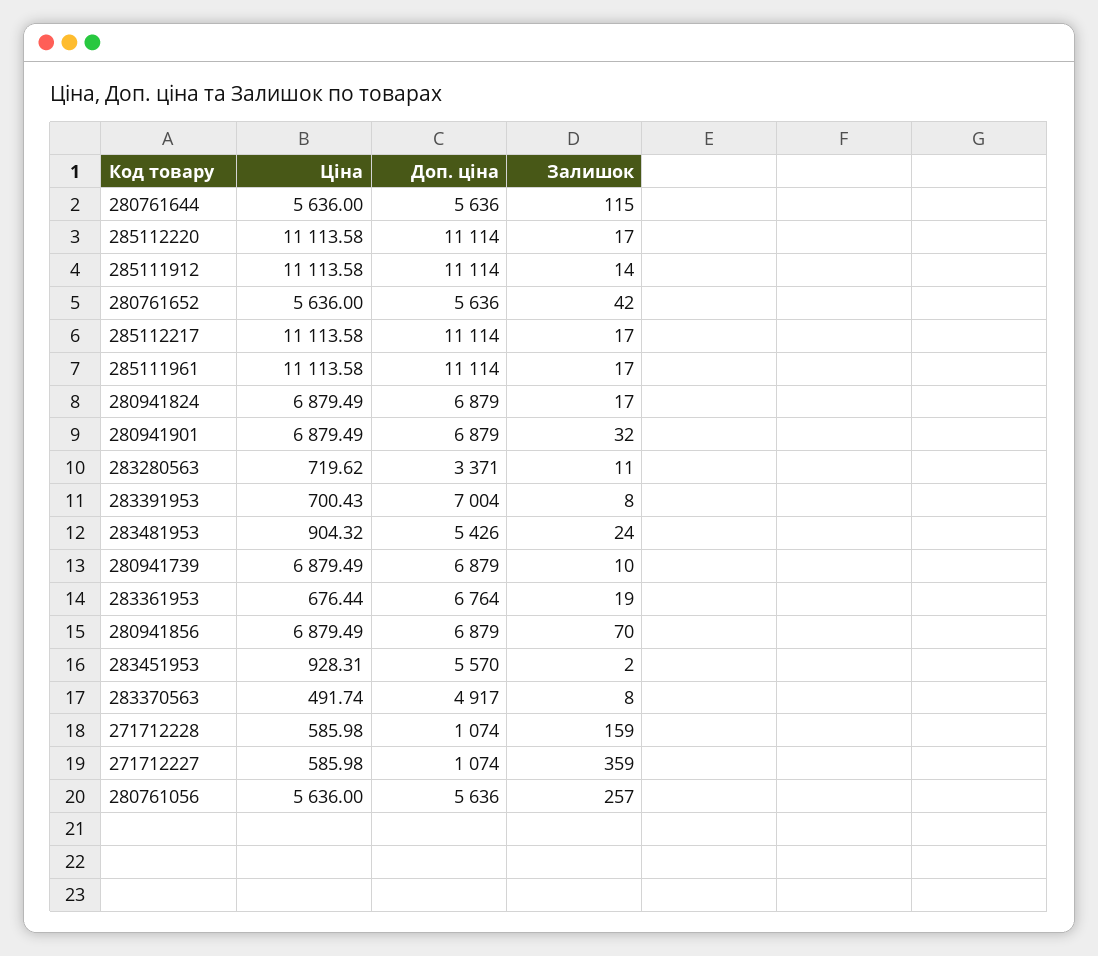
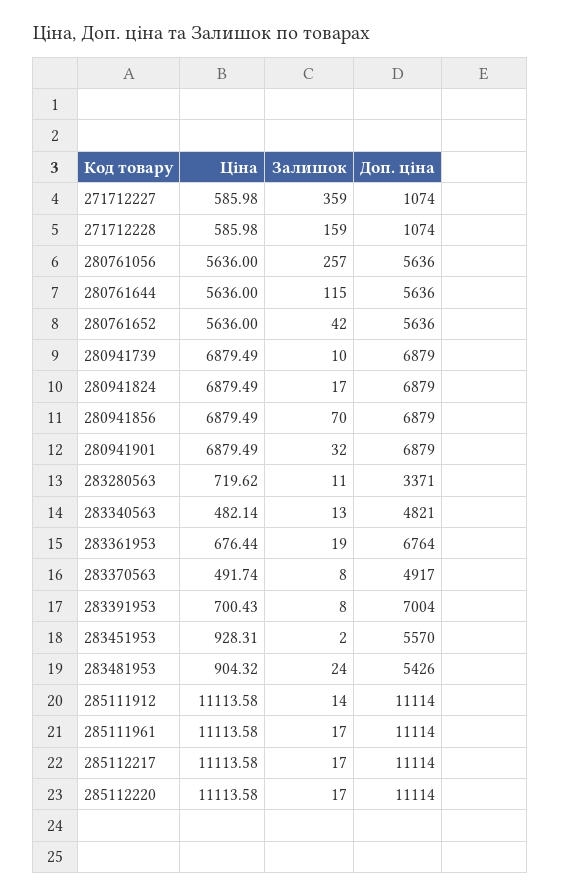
Ціна, 283340563: none -> 482.14
Залишок, 283340563: none -> 13
Доп. ціна, 283340563: none -> 4821

